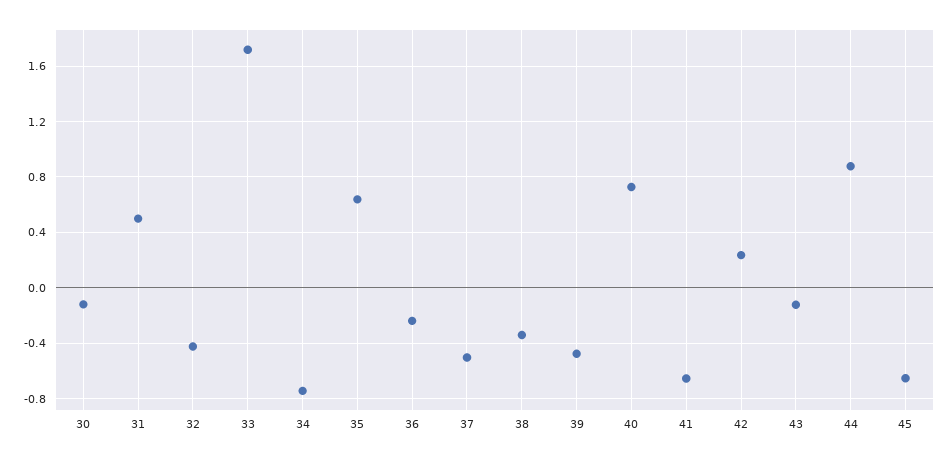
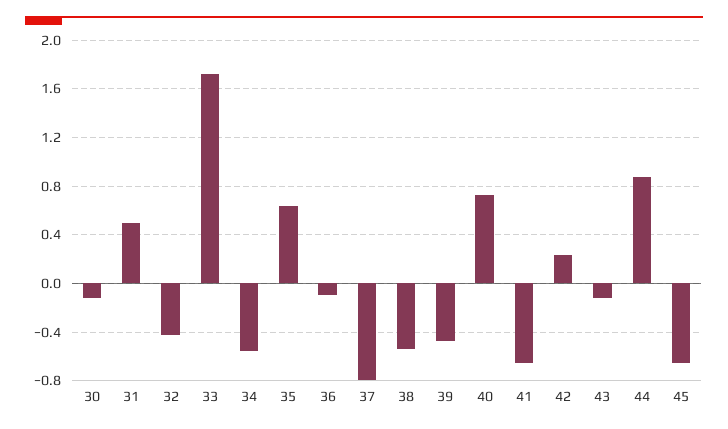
34: -0.75 -> -0.55
36: -0.25 -> -0.1
37: -0.5 -> -0.8
38: -0.35 -> -0.55

